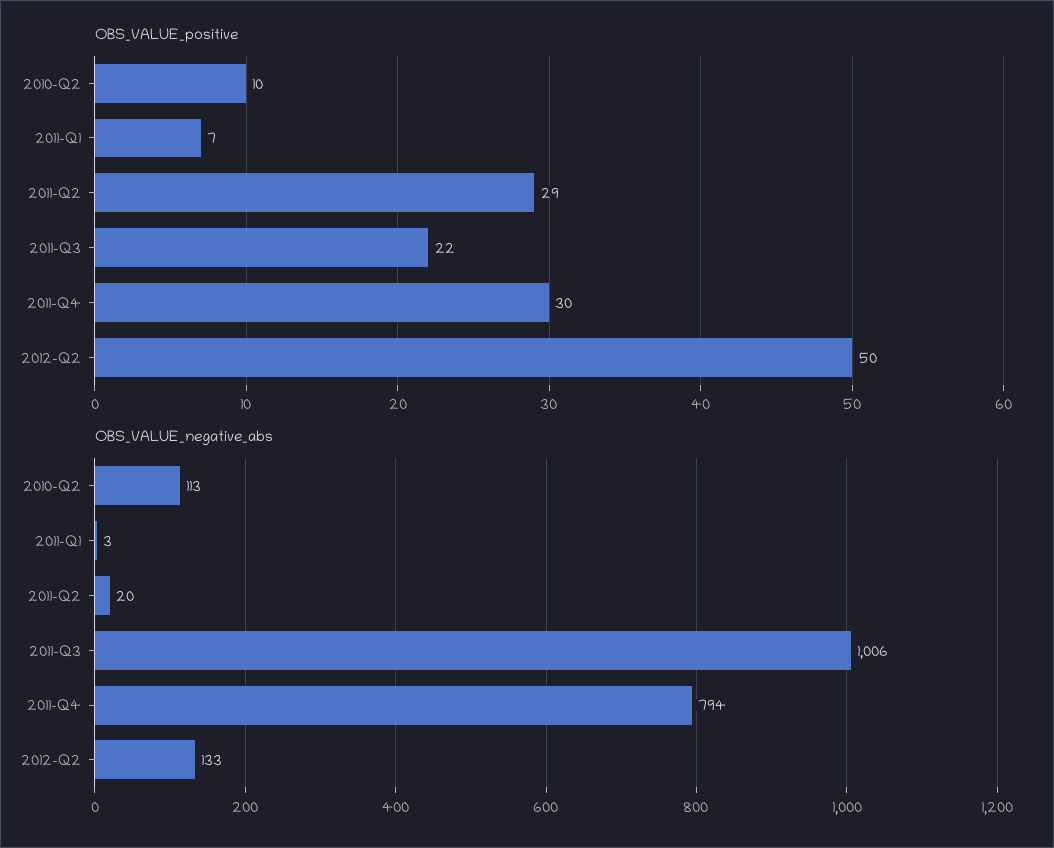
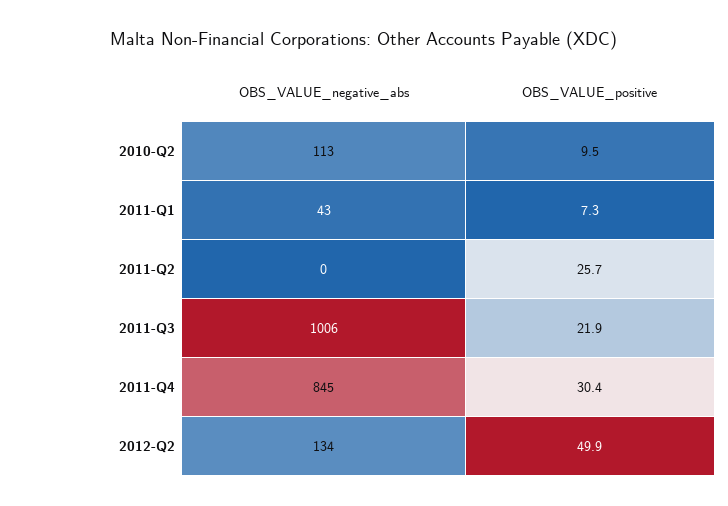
OBS_VALUE_positive, 2011-Q2: 29 -> 25.7
OBS_VALUE_negative_abs, 2011-Q1: 3 -> 43
OBS_VALUE_negative_abs, 2011-Q2: 20 -> 0
OBS_VALUE_negative_abs, 2011-Q4: 794 -> 845
OBS_VALUE_negative_abs, 2012-Q2: 133 -> 134

